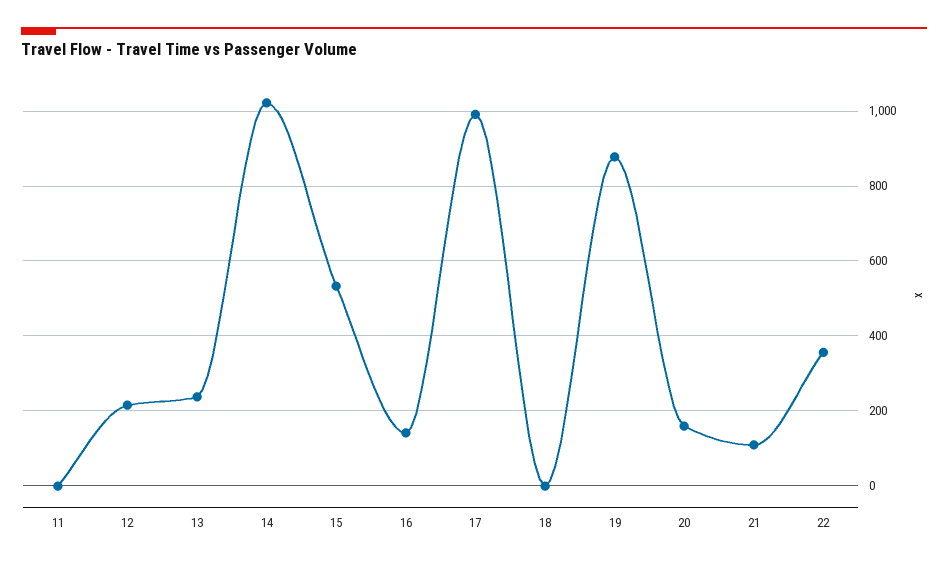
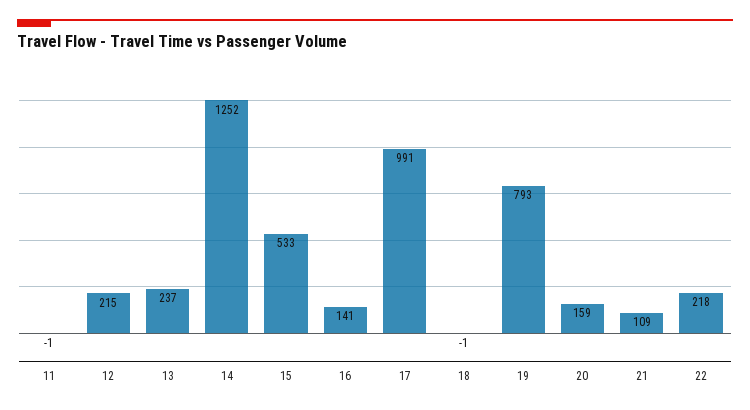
14: 1020 -> 1252
19: 880 -> 793
22: 360 -> 218

